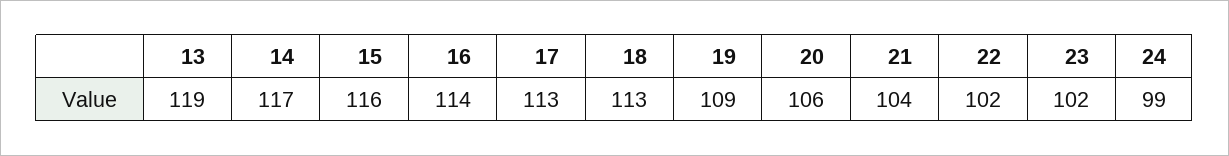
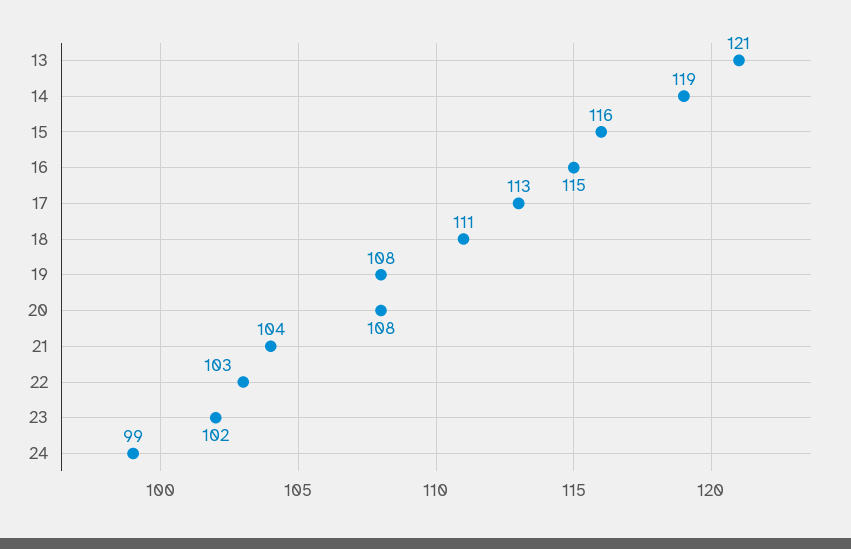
13: 119 -> 121
14: 117 -> 119
16: 114 -> 115
18: 113 -> 111
19: 109 -> 108
20: 106 -> 108
22: 102 -> 103

